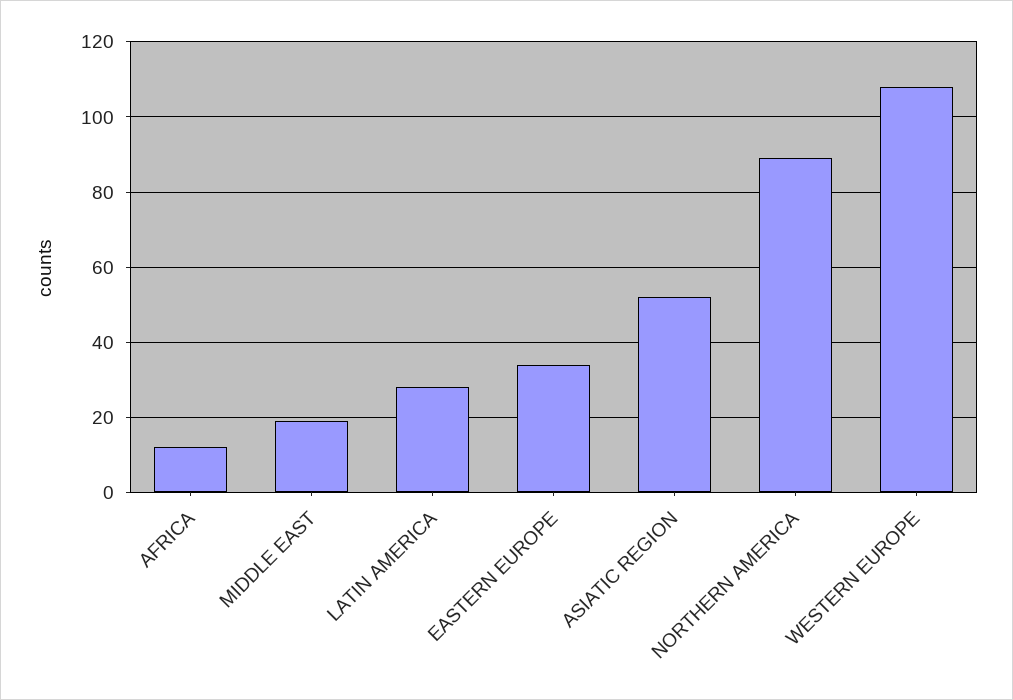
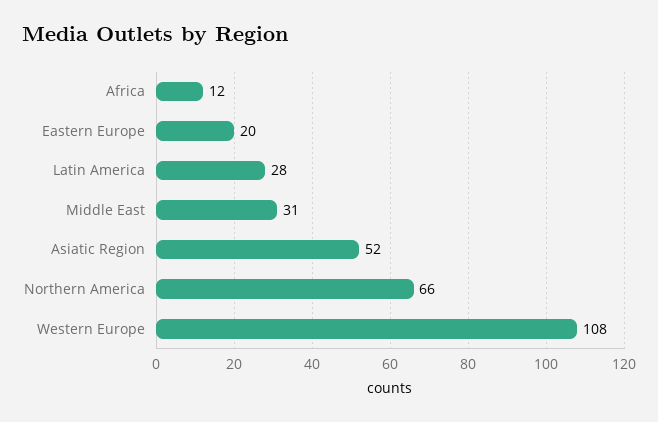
MIDDLE EAST: 20 -> 31
EASTERN EUROPE: 35 -> 20
NORTHERN AMERICA: 90 -> 66

